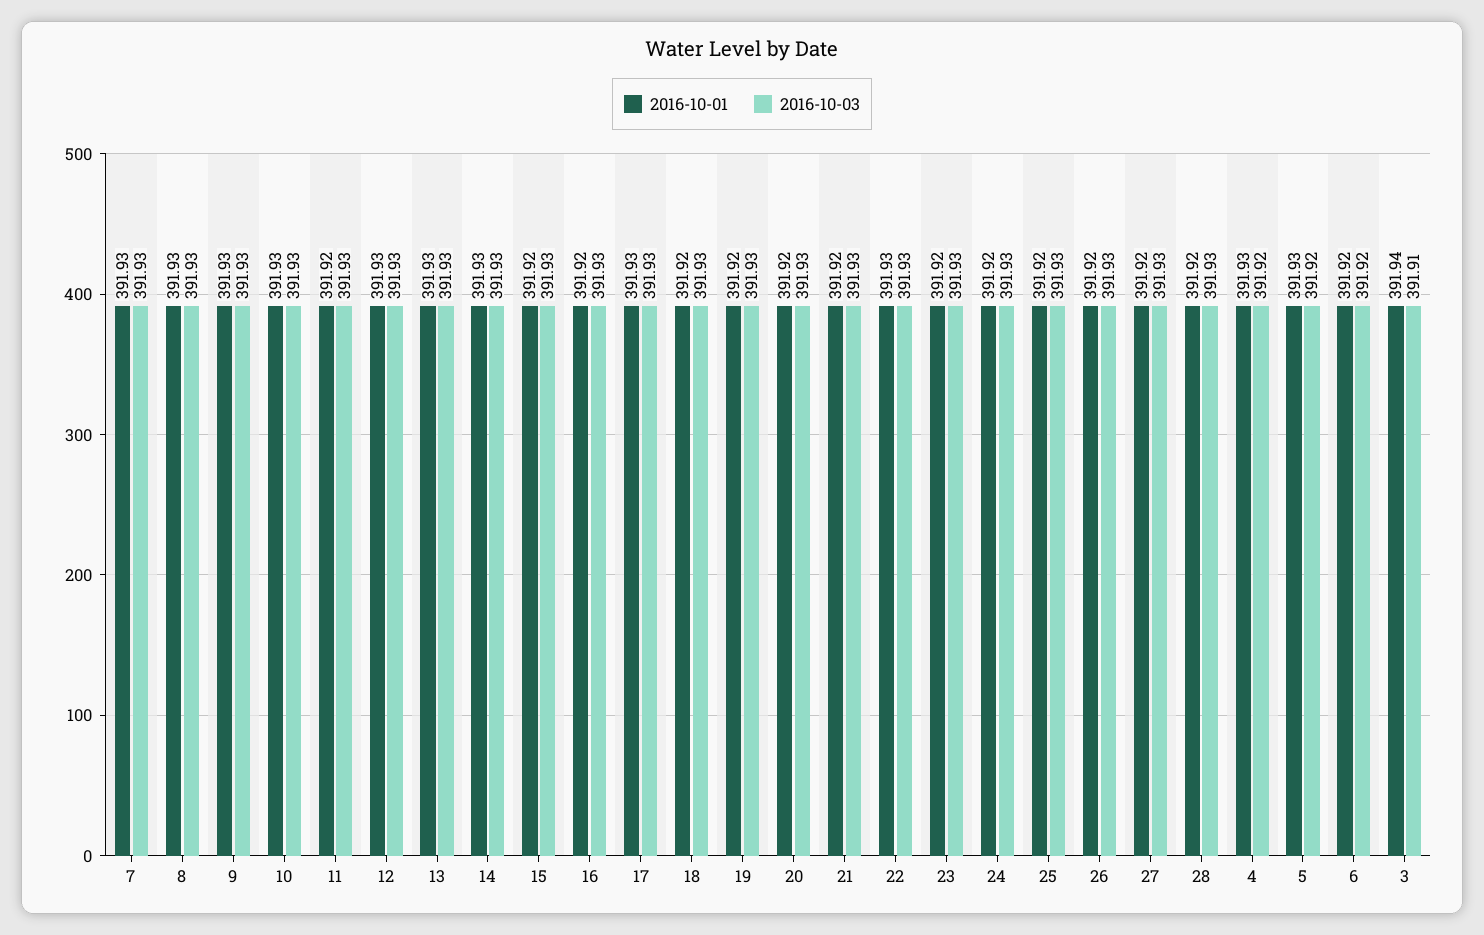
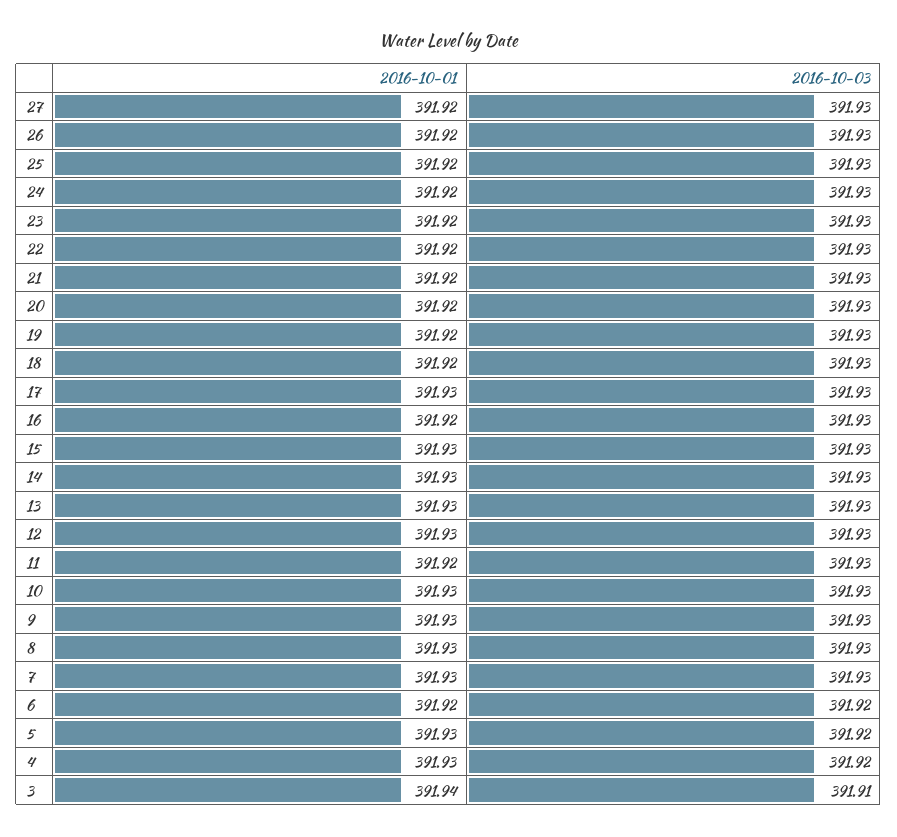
2016-10-01, 15: 391.92 -> 391.93
2016-10-01, 22: 391.93 -> 391.92
2016-10-01, 28: 391.92 -> none
2016-10-03, 28: 391.93 -> none

